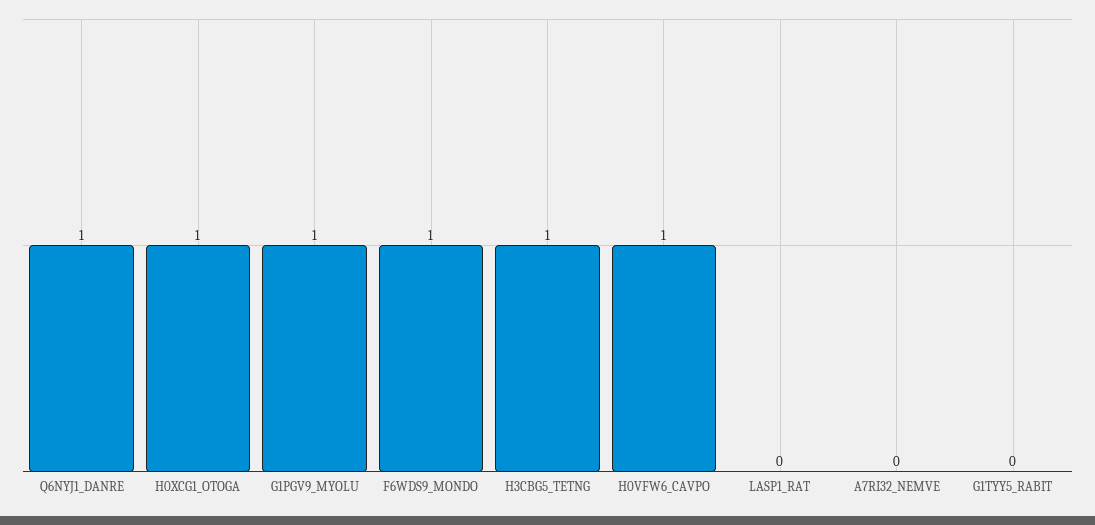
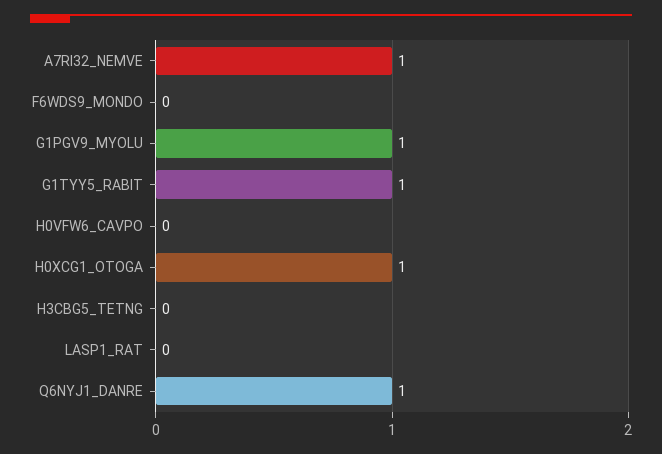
F6WDS9_MONDO: 1 -> 0
H3CBG5_TETNG: 1 -> 0
H0VFW6_CAVPO: 1 -> 0
A7RI32_NEMVE: 0 -> 1
G1TYY5_RABIT: 0 -> 1

